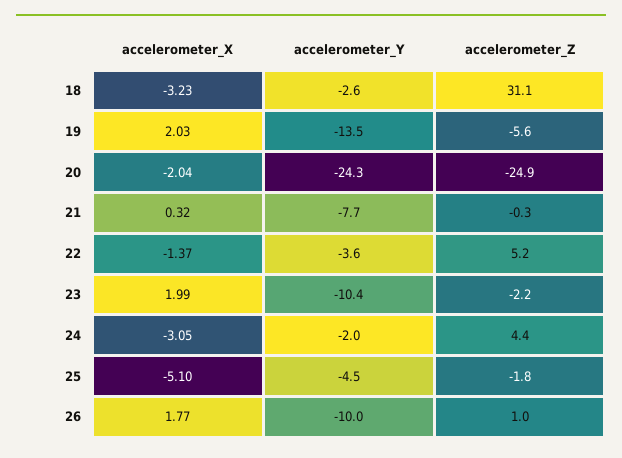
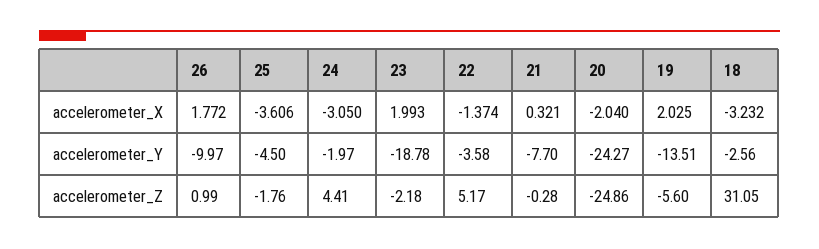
accelerometer_Y, 23: -10.4 -> -18.78
accelerometer_X, 25: -5.1 -> -3.606

